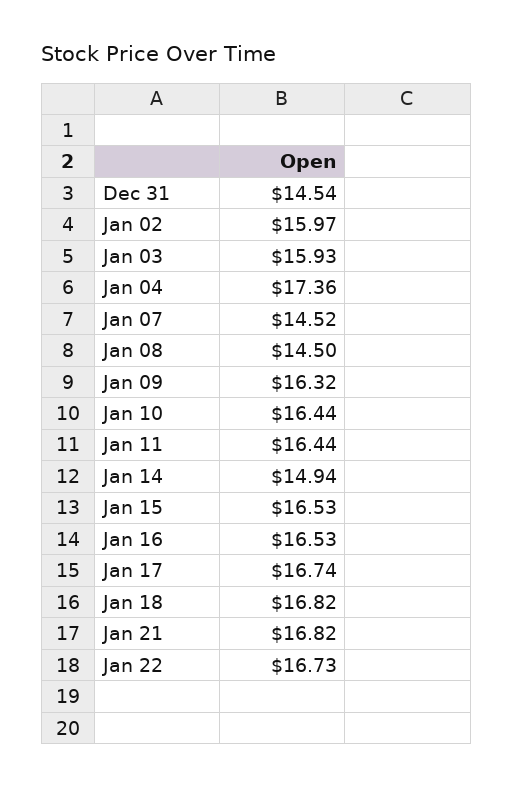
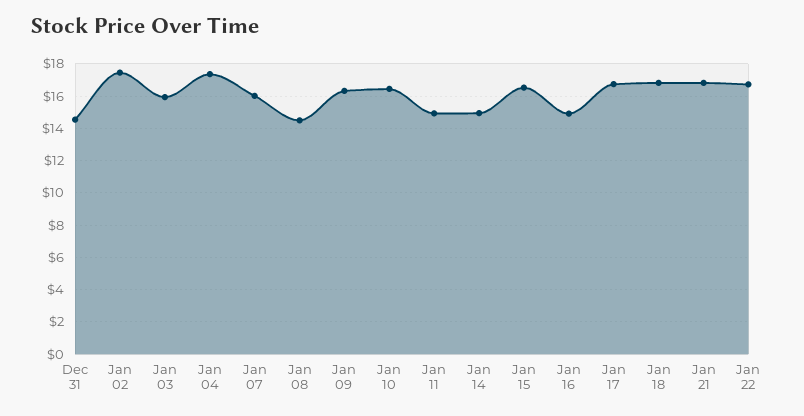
Jan 02: 15.97 -> 17.5
Jan 07: 14.52 -> 16
Jan 11: 16.44 -> 15
Jan 16: 16.53 -> 15

